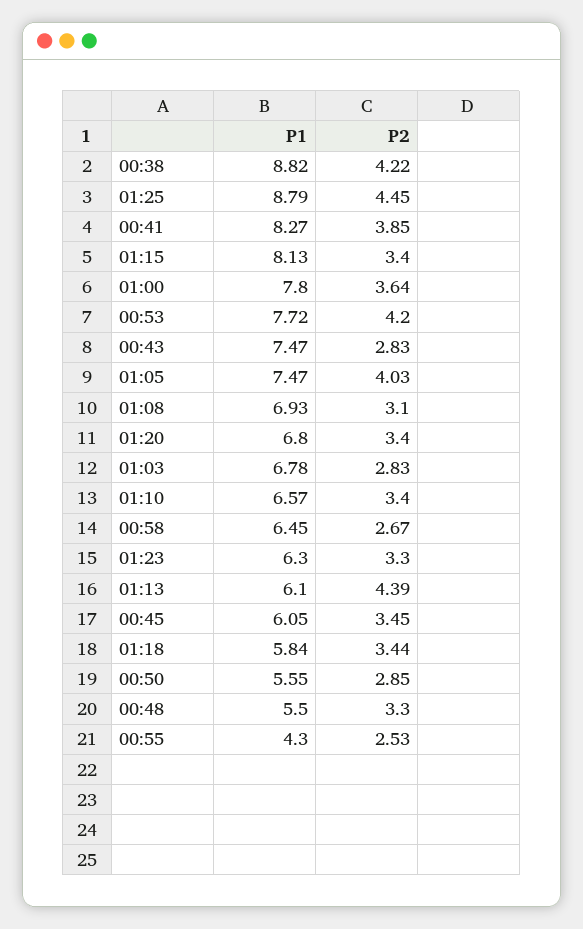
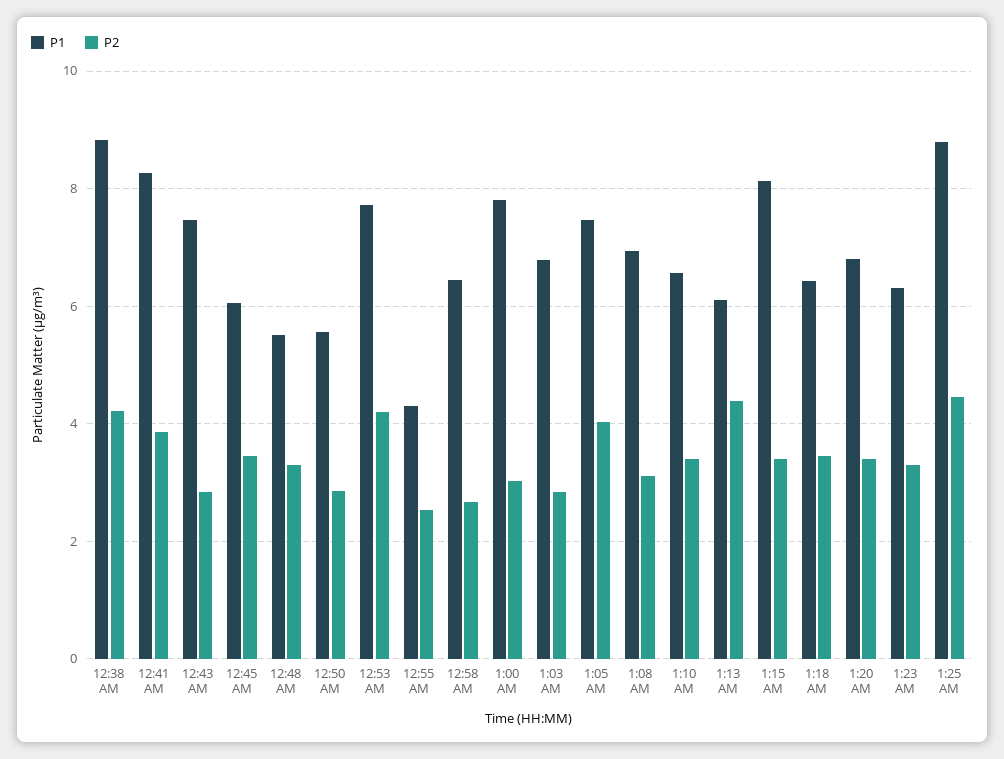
P2, 01:00: 3.64 -> 3
P1, 01:18: 5.84 -> 6.4

